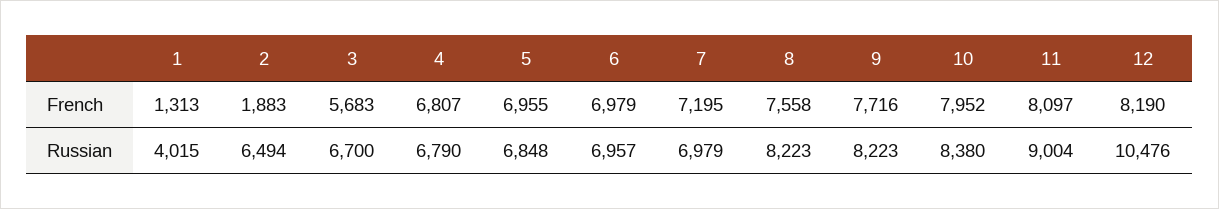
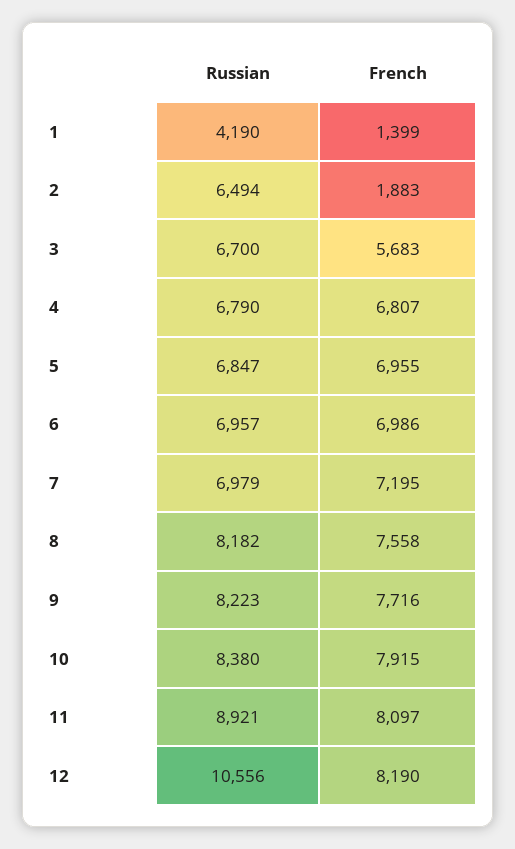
1, French: 1313 -> 1399
6, French: 6979 -> 6986
10, French: 7952 -> 7915
1, Russian: 4015 -> 4190
5, Russian: 6848 -> 6847
8, Russian: 8223 -> 8182
11, Russian: 9004 -> 8921
12, Russian: 10476 -> 10556

